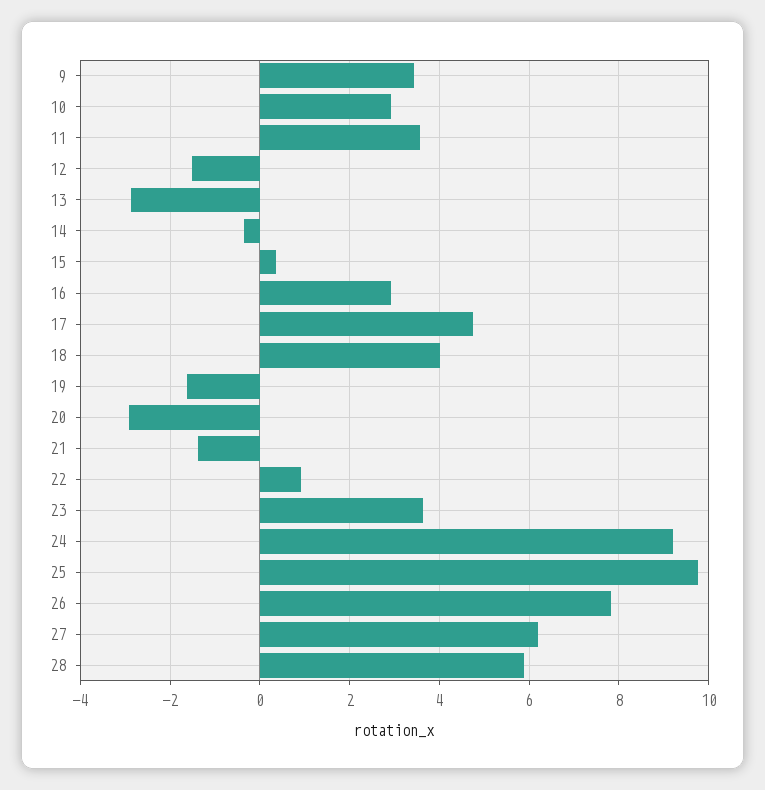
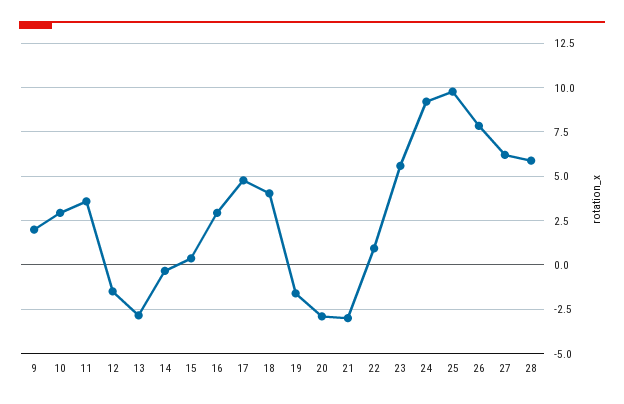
9: 3.4 -> 2
21: -1.4 -> -3
23: 3.6 -> 5.5

